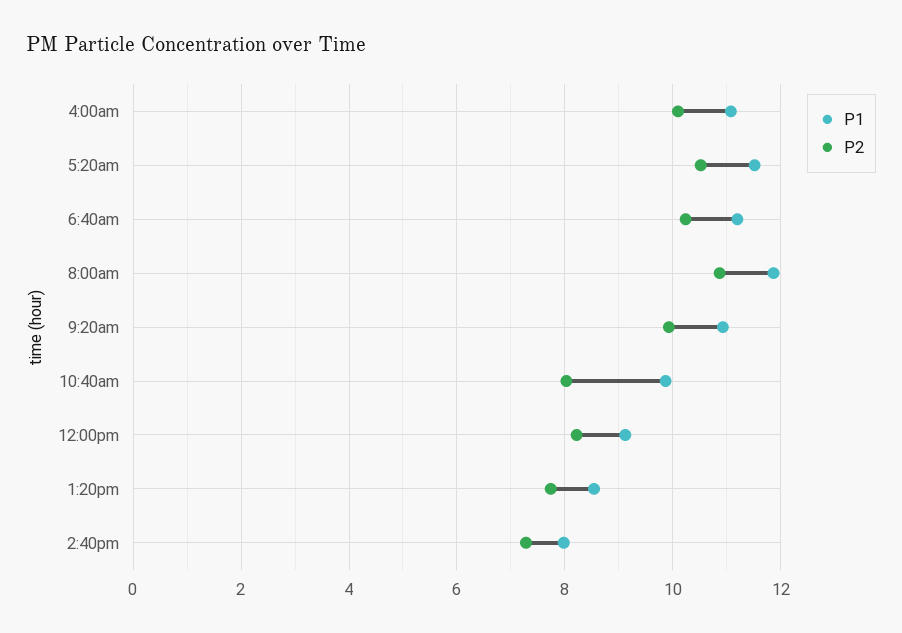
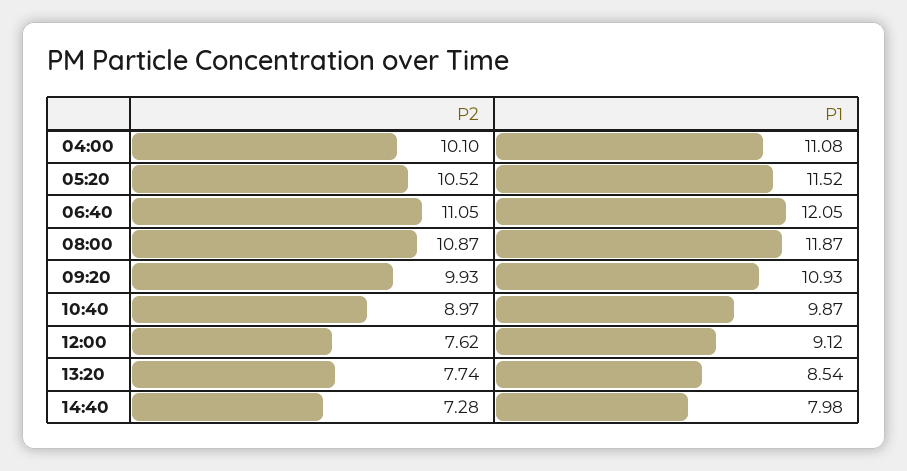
P1, 6:40am: 11.2 -> 12.05
P2, 6:40am: 10.2 -> 11.05
P2, 10:40am: 8 -> 8.97
P2, 12:00pm: 8.2 -> 7.62

